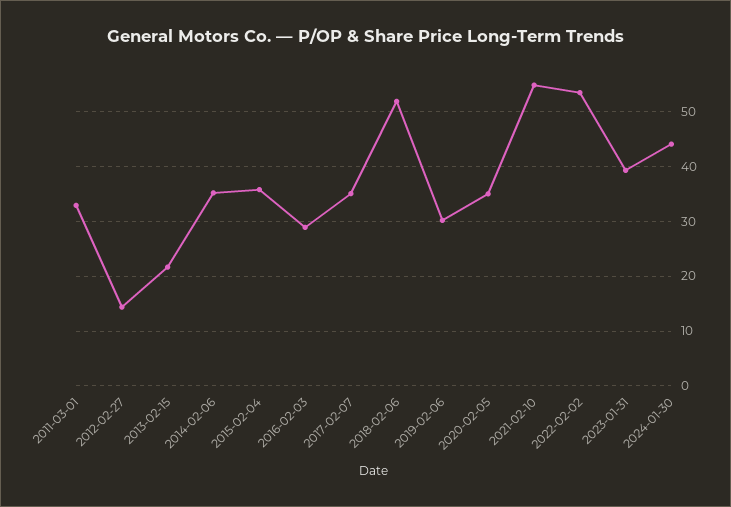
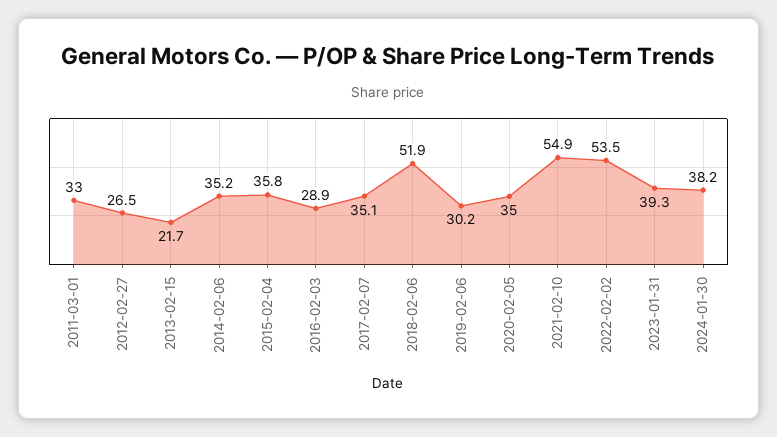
2012-02-27: 14 -> 26.5
2024-01-30: 44 -> 38.2

